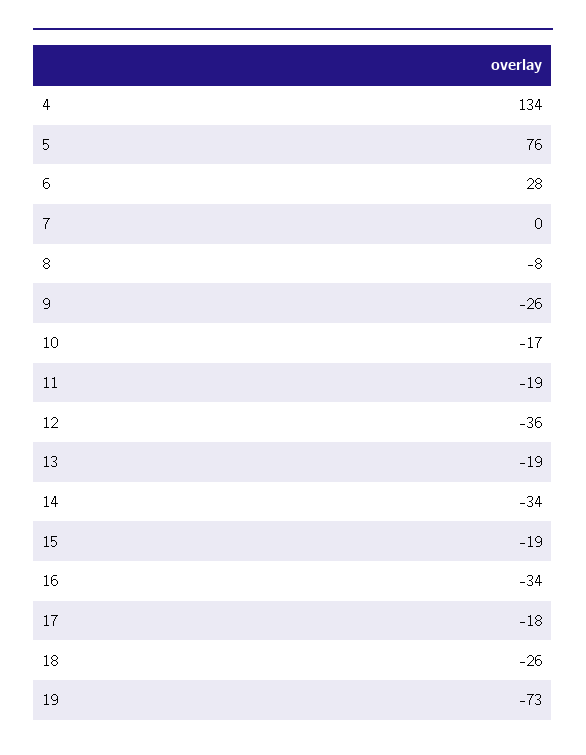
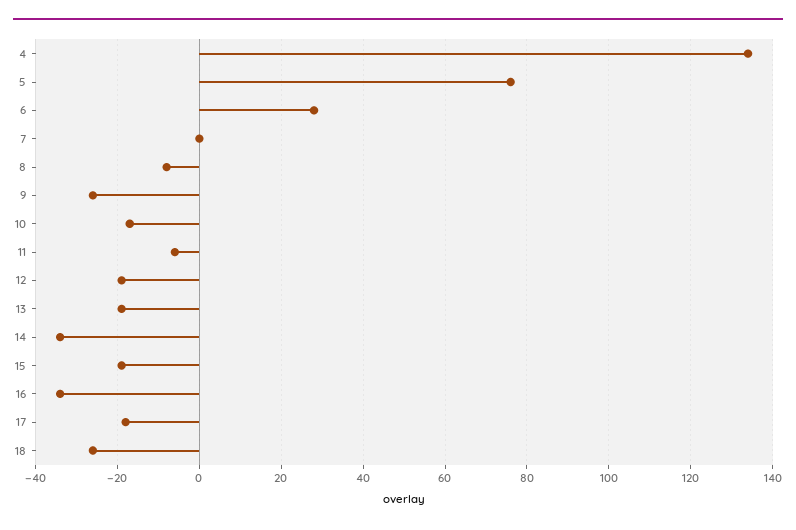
11: -19 -> -5
12: -36 -> -20
19: -73 -> none

